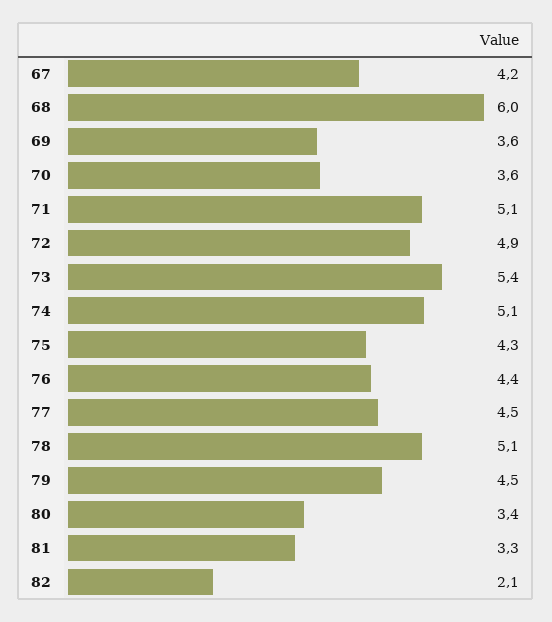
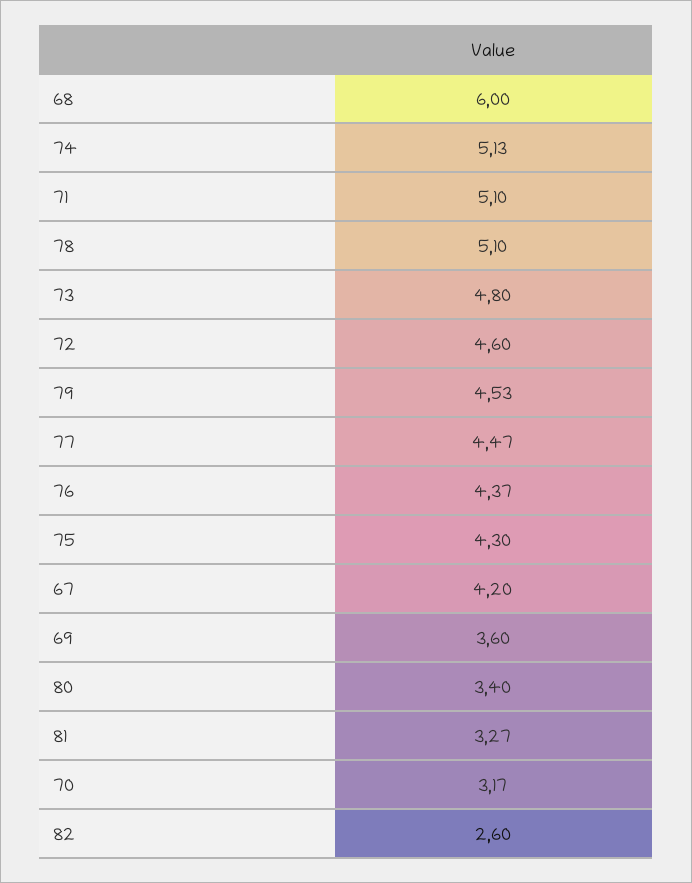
70: 3.6 -> 3.17
72: 4.9 -> 4.6
73: 5.4 -> 4.8
82: 2.1 -> 2.6

